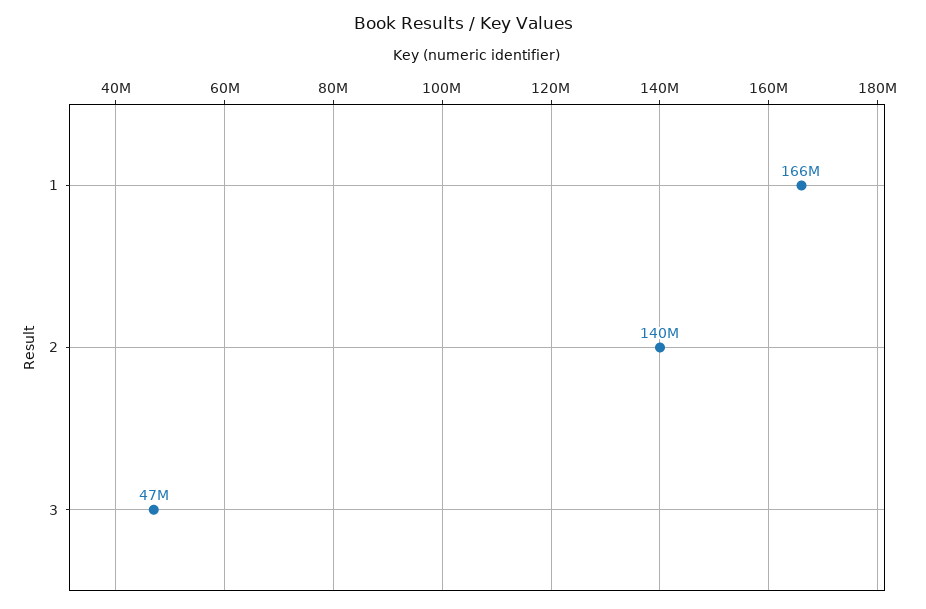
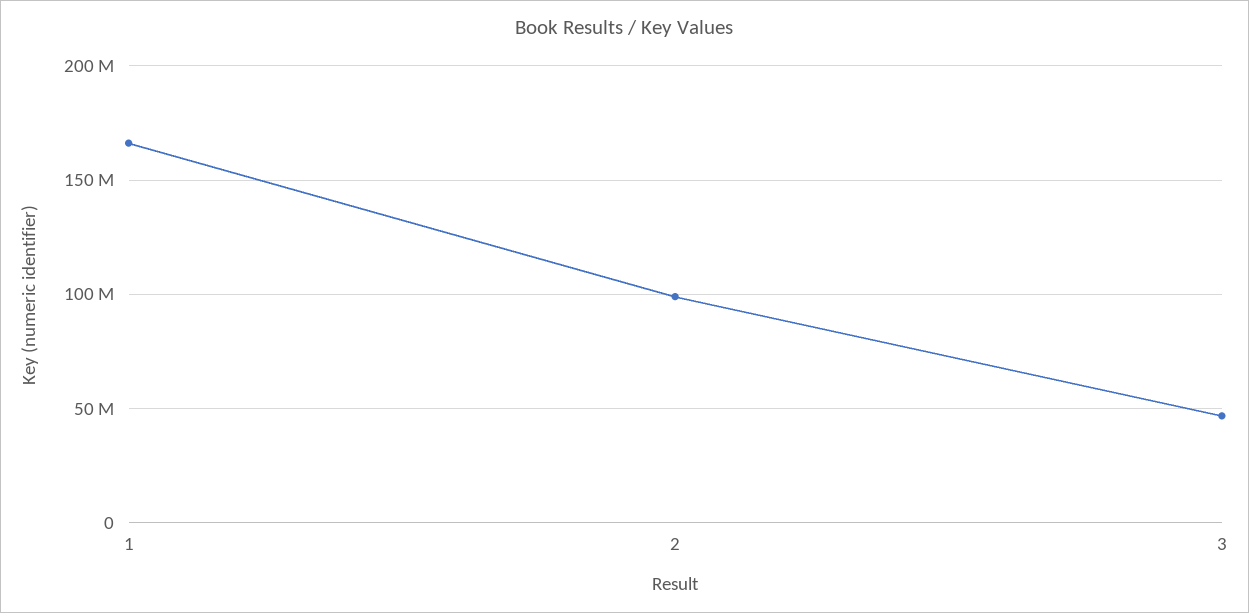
2: 140000000 -> 100000000

